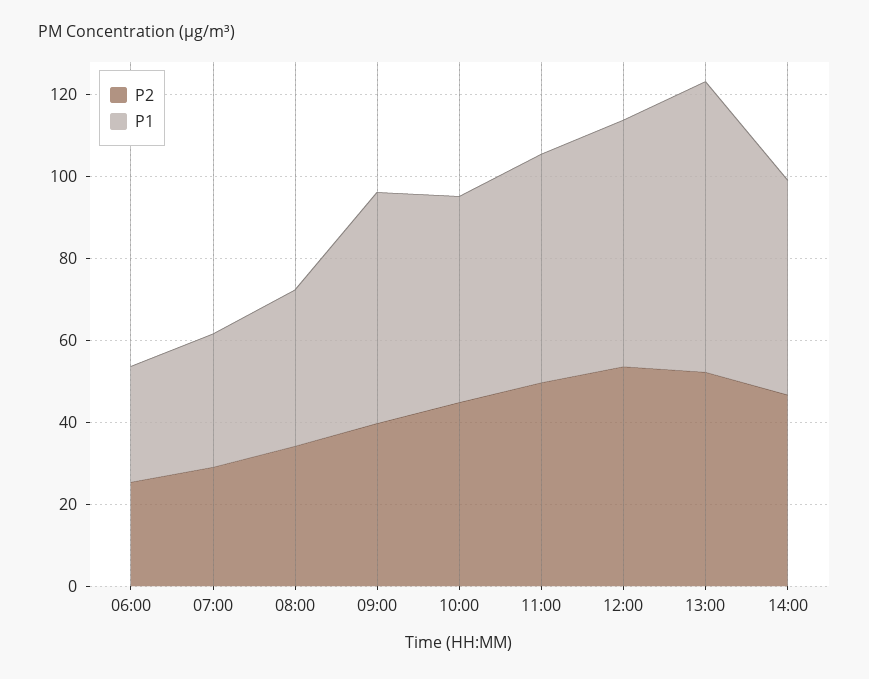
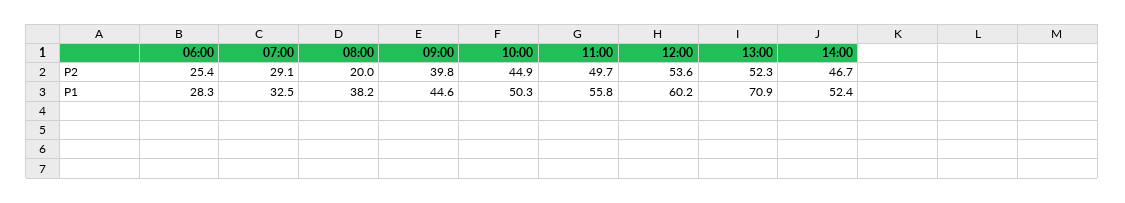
P2, 08:00: 35 -> 20
P1, 09:00: 55 -> 44.6

